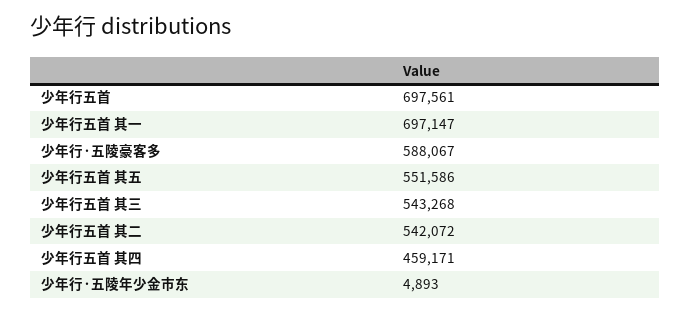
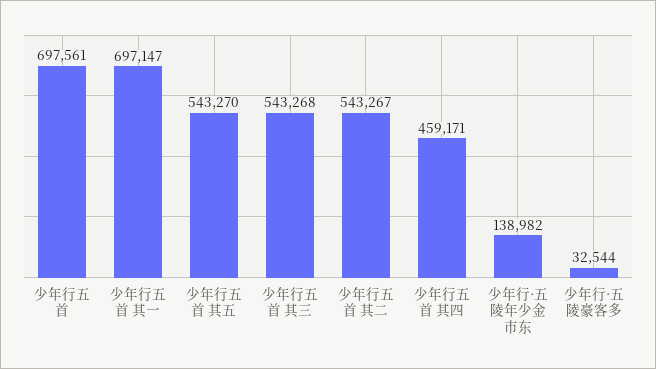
少年行·五陵豪客多: 588067 -> 32544
少年行五首 其五: 551586 -> 543270
少年行五首 其二: 542072 -> 543267
少年行·五陵年少金市东: 4893 -> 138982

